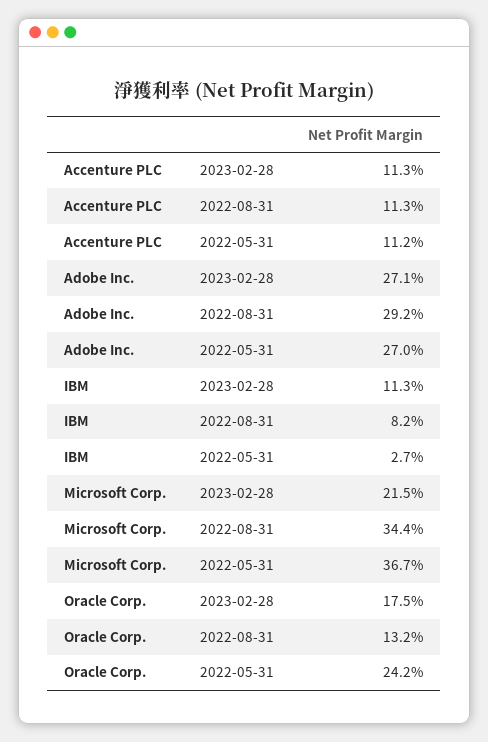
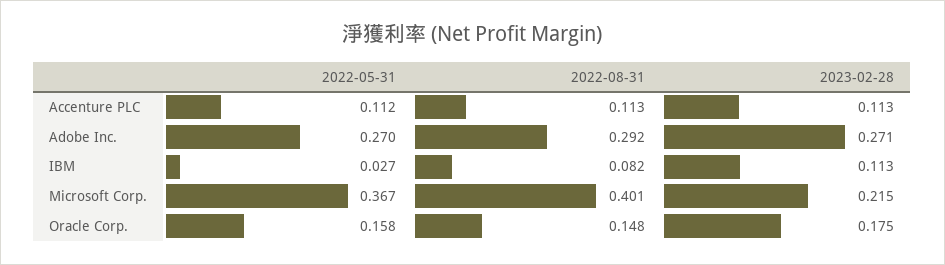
Microsoft Corp., 2022-08-31: 0.344 -> 0.401
Oracle Corp., 2022-08-31: 0.132 -> 0.148
Oracle Corp., 2022-05-31: 0.242 -> 0.158

